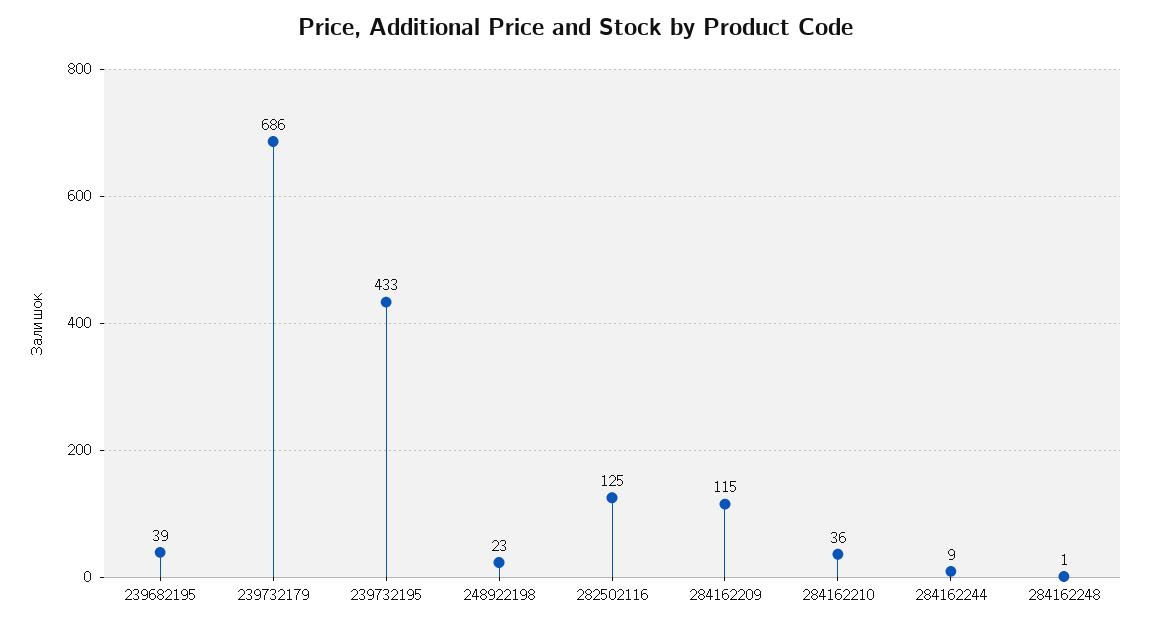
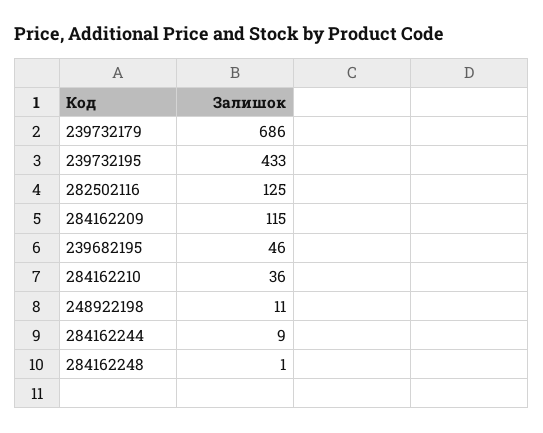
239682195: 39 -> 46
248922198: 23 -> 11

